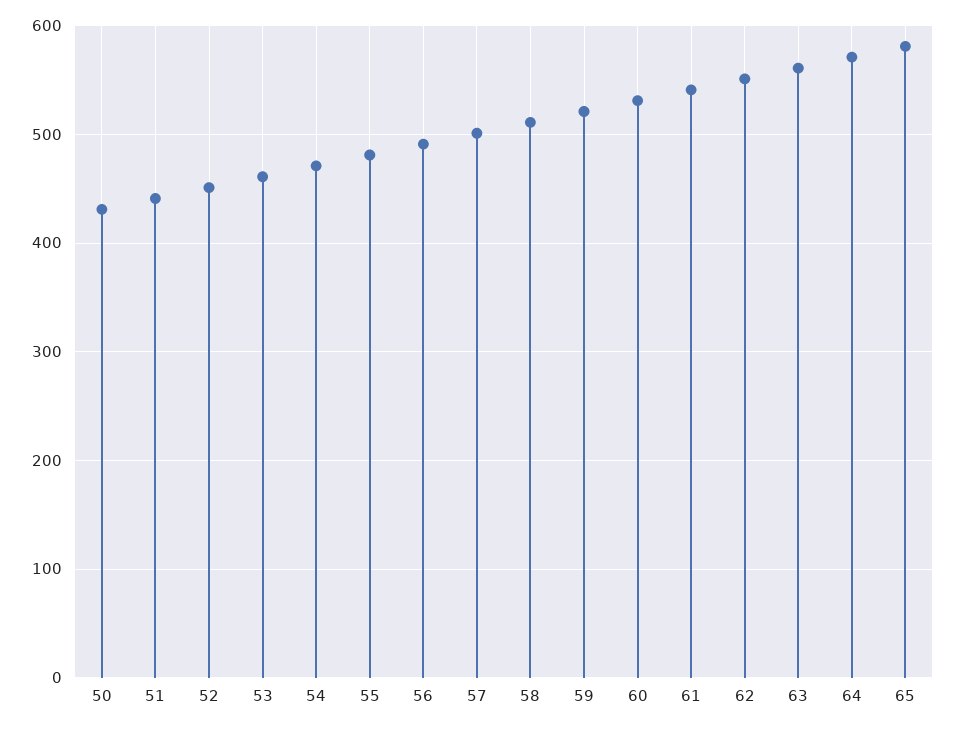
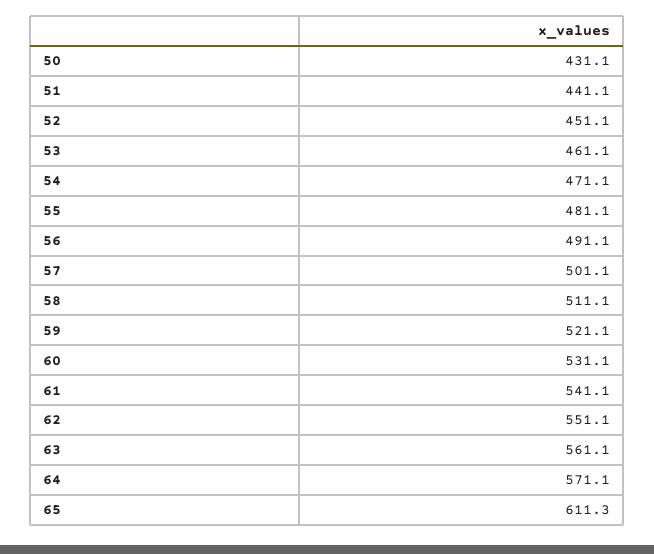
65: 580 -> 611.3

